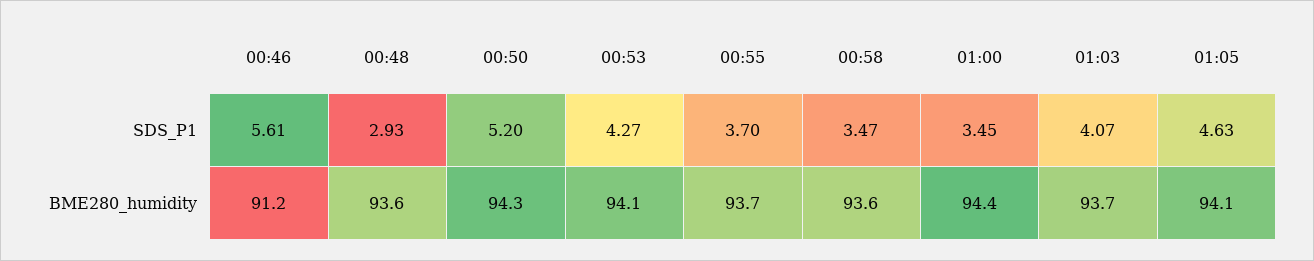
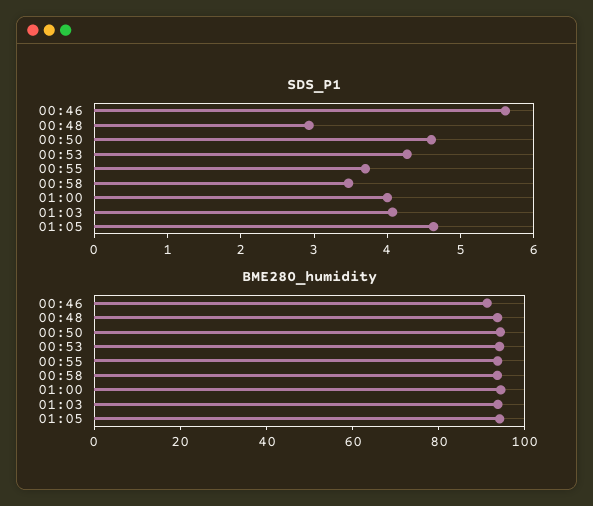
SDS_P1, 00:50: 5.2 -> 4.6
SDS_P1, 01:00: 3.45 -> 4

